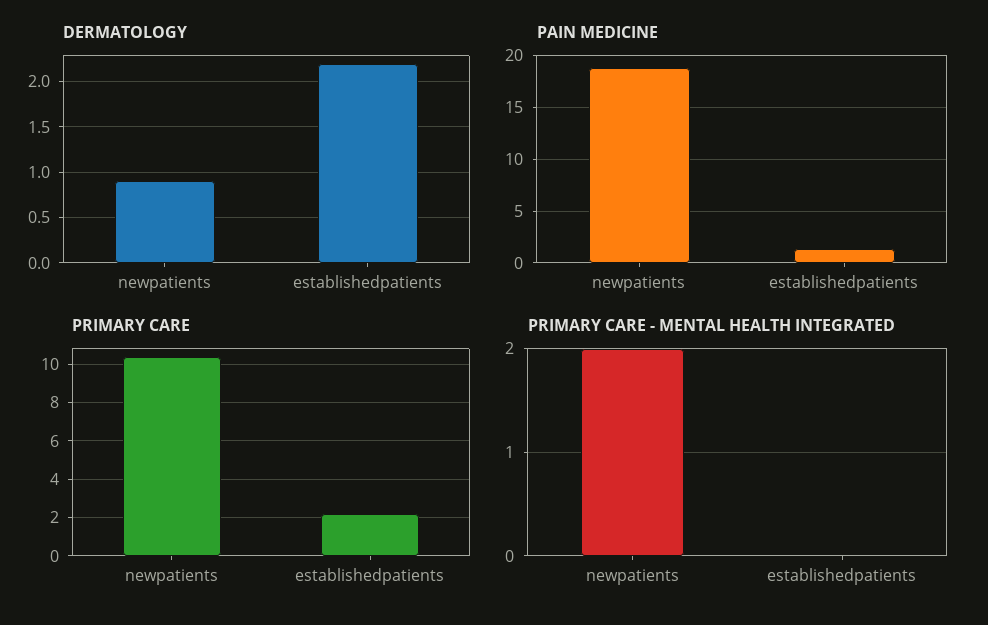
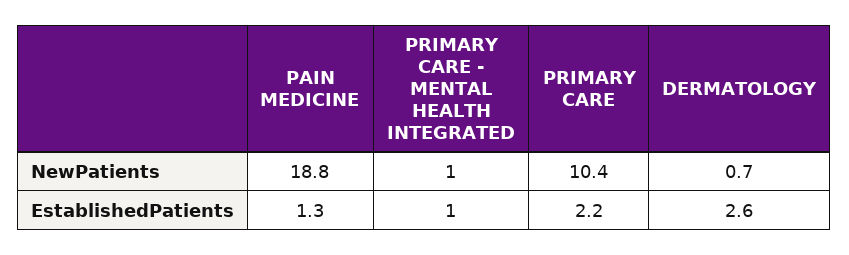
DERMATOLOGY, newpatients: 0.9 -> 0.7
DERMATOLOGY, establishedpatients: 2.2 -> 2.6
PRIMARY CARE - MENTAL HEALTH INTEGRATED, newpatients: 2 -> 1
PRIMARY CARE - MENTAL HEALTH INTEGRATED, establishedpatients: 0 -> 1

